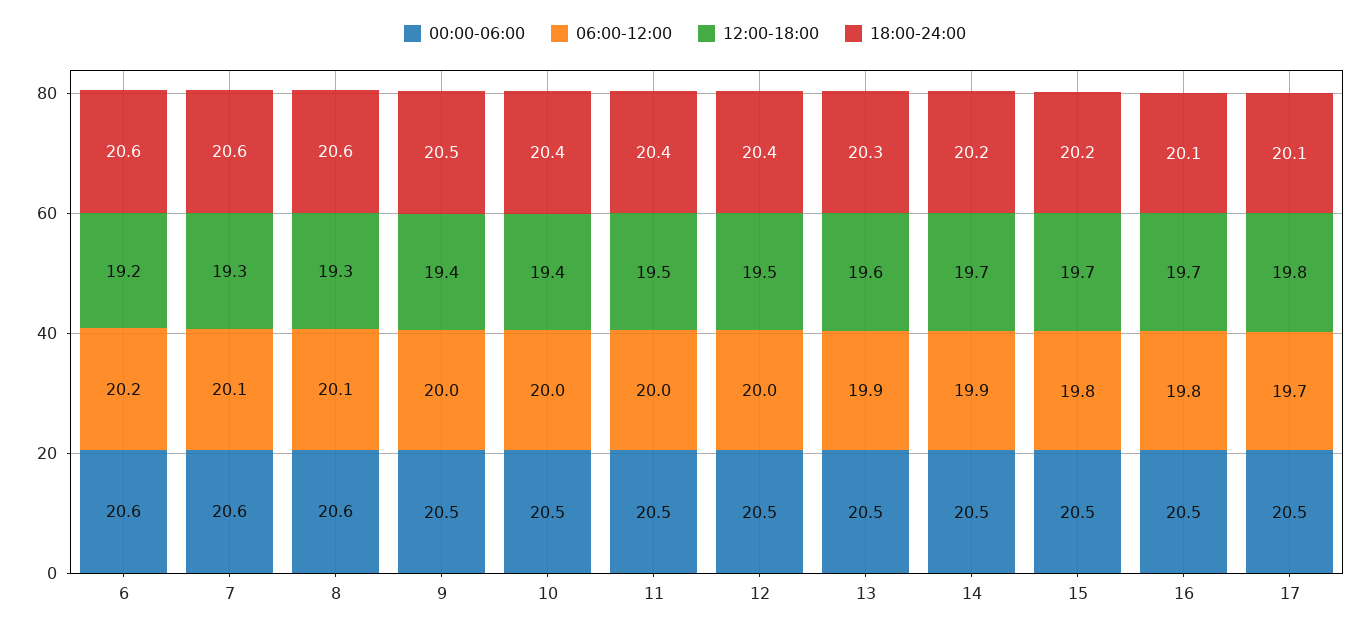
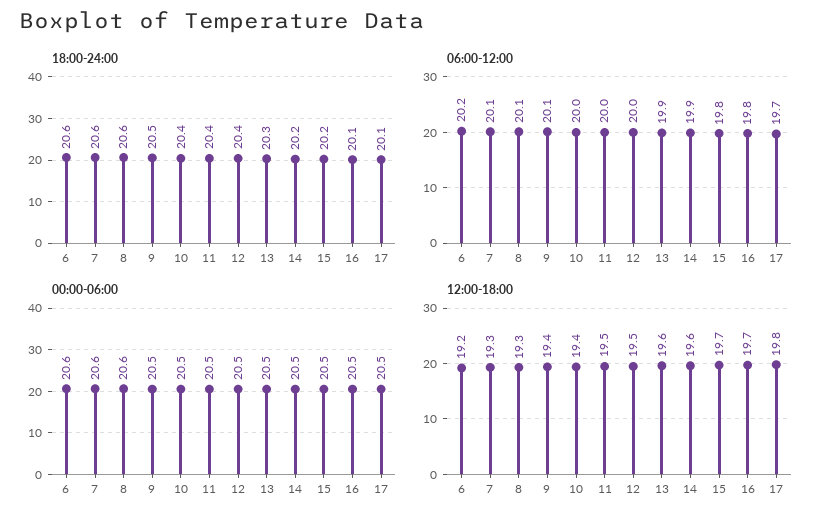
06:00-12:00, 9: 20 -> 20.1
12:00-18:00, 14: 19.7 -> 19.6

